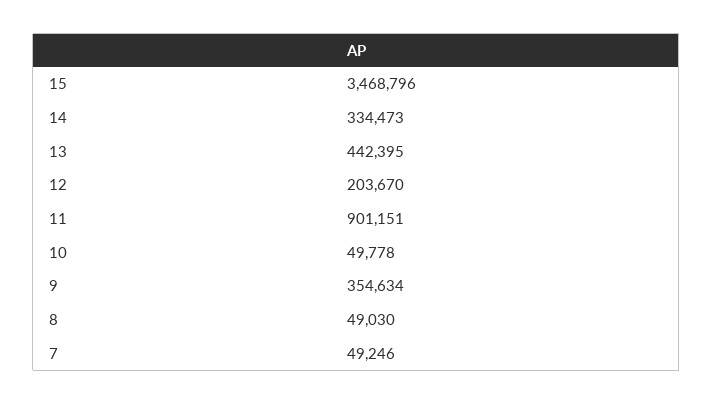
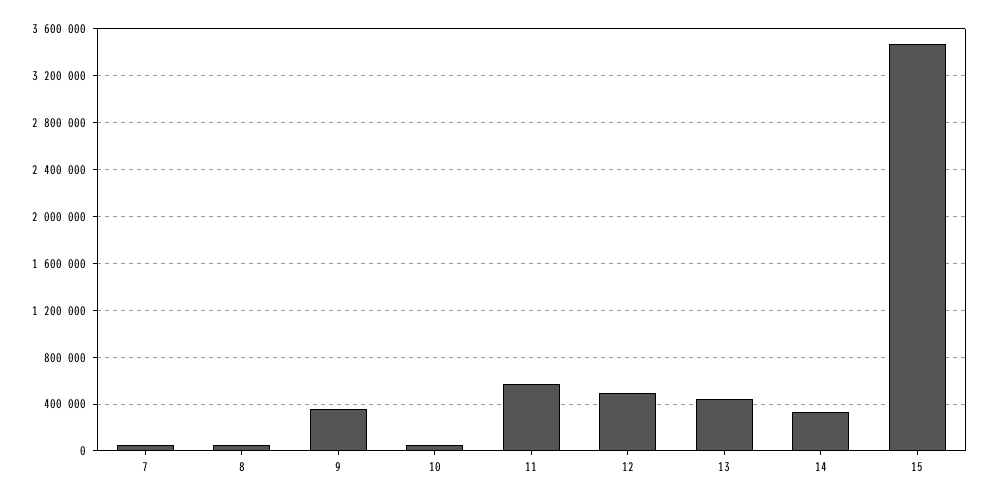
12: 203670 -> 500000
11: 901151 -> 600000

